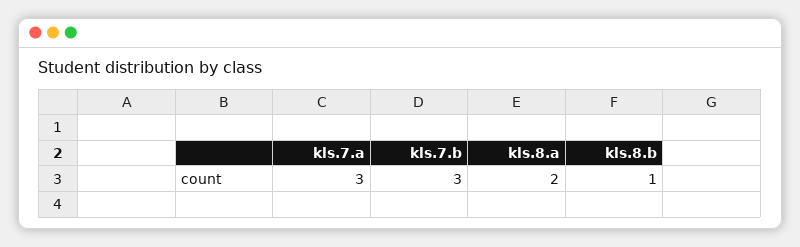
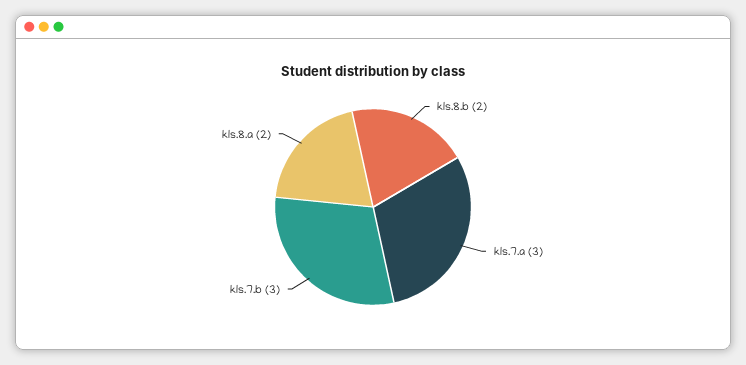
kls.8.b: 1 -> 2

